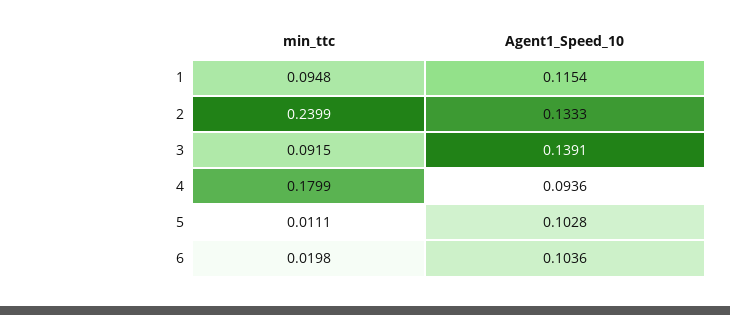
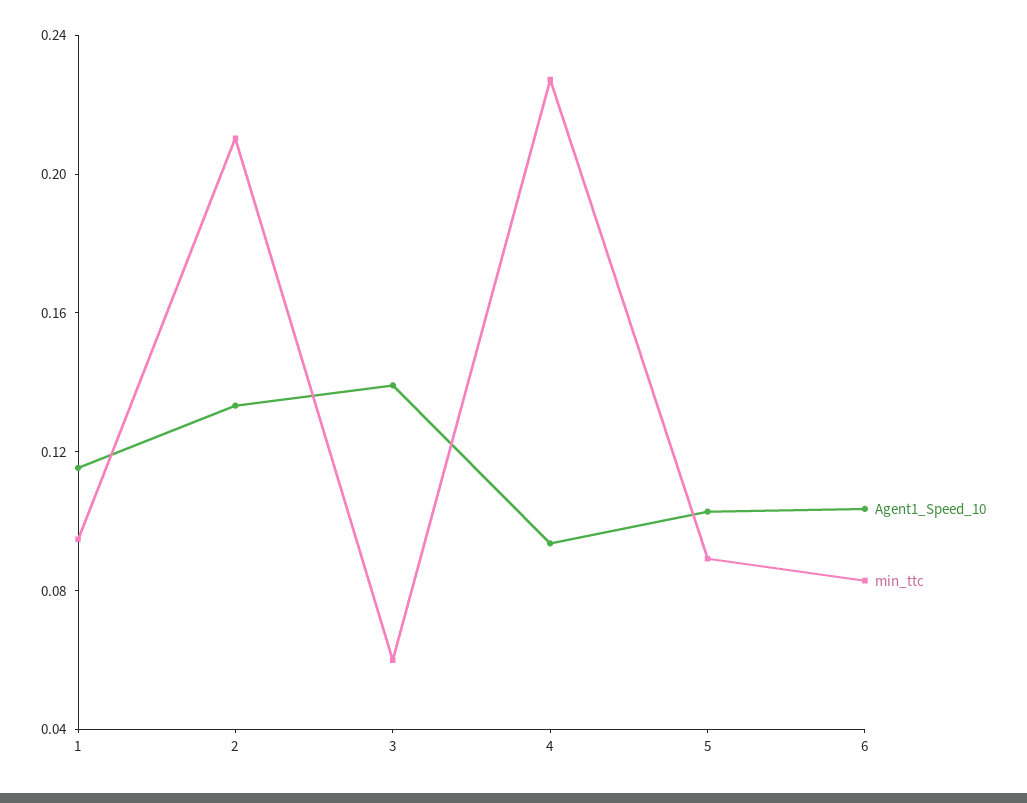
min_ttc, 2: 0.2399 -> 0.21
min_ttc, 3: 0.0915 -> 0.06
min_ttc, 4: 0.1799 -> 0.23
min_ttc, 5: 0.0111 -> 0.09
min_ttc, 6: 0.0198 -> 0.08

